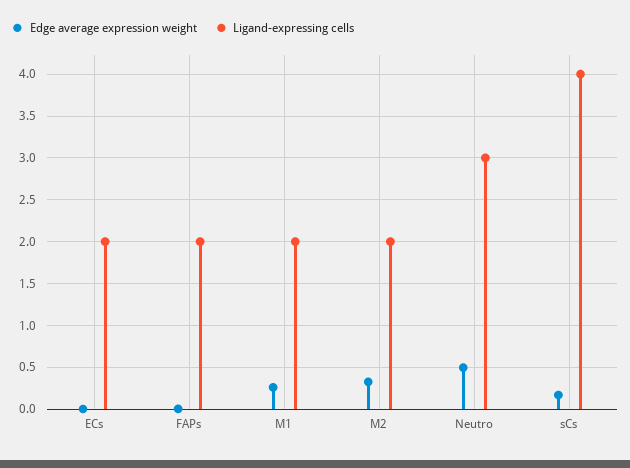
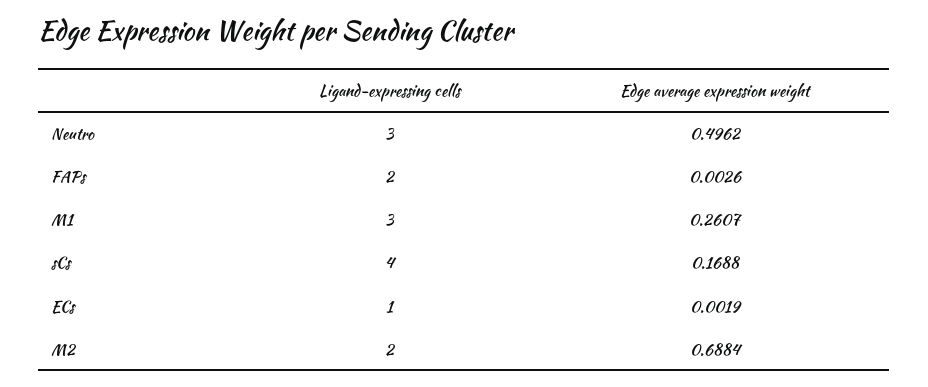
Ligand-expressing cells, ECs: 2 -> 1
Ligand-expressing cells, M1: 2 -> 3
Edge average expression weight, M2: 0.3 -> 0.6884

